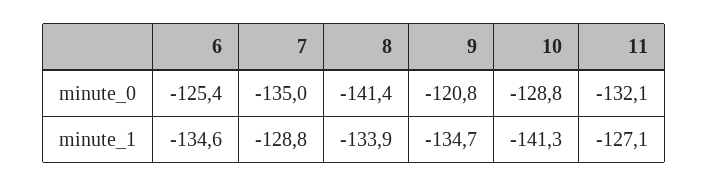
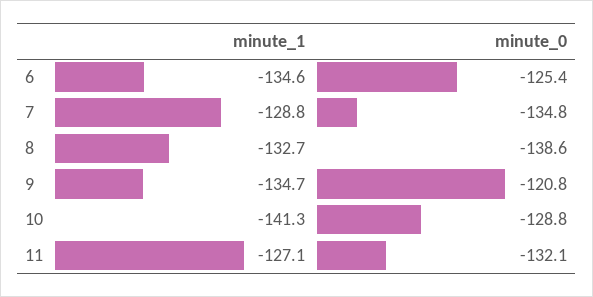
7, minute_0: -135 -> -134.8
8, minute_0: -141.4 -> -138.6
8, minute_1: -133.9 -> -132.7

